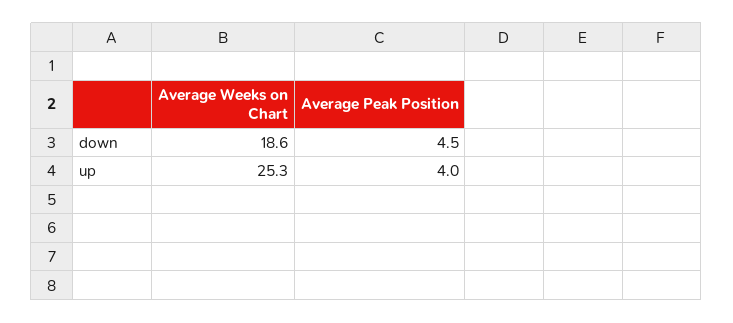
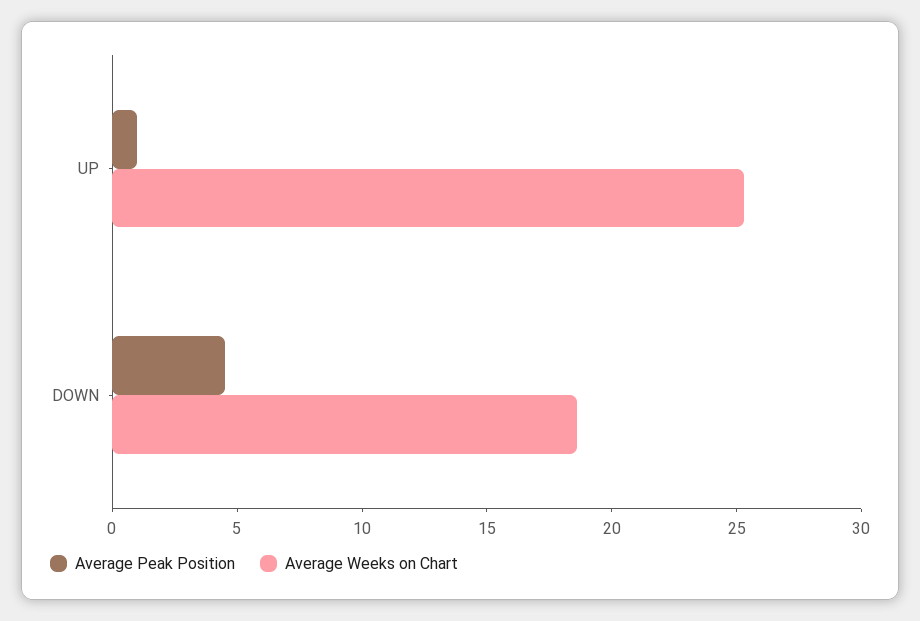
Average Peak Position, up: 4 -> 1

